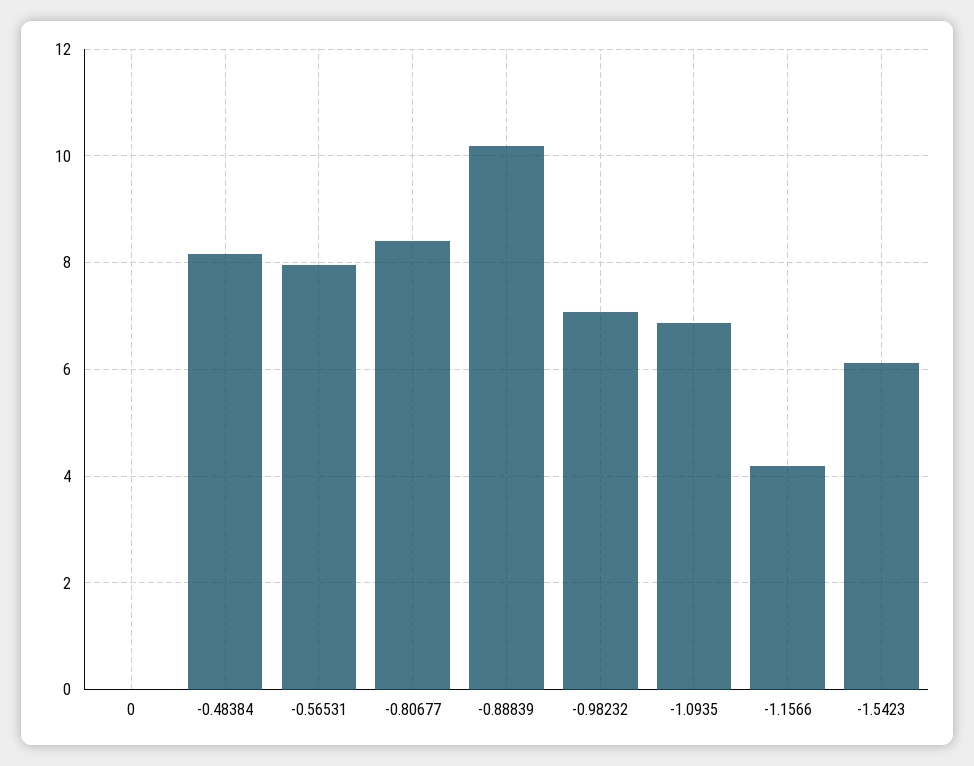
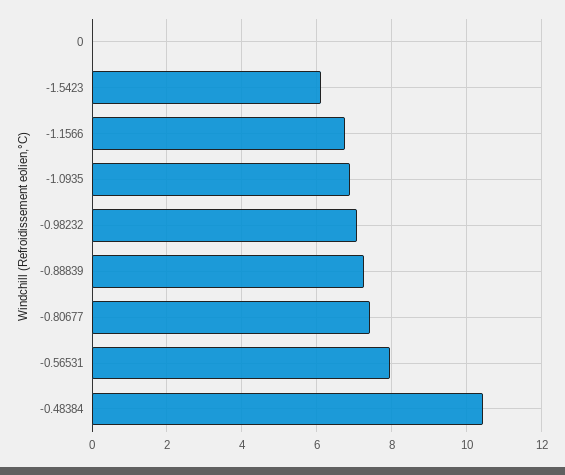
-0.48384: 8.2 -> 10.4
-0.80677: 8.4 -> 7.4
-0.88839: 10.2 -> 7.2
-1.1566: 4.2 -> 6.8

